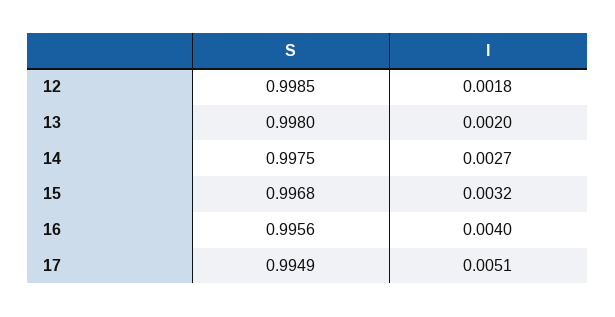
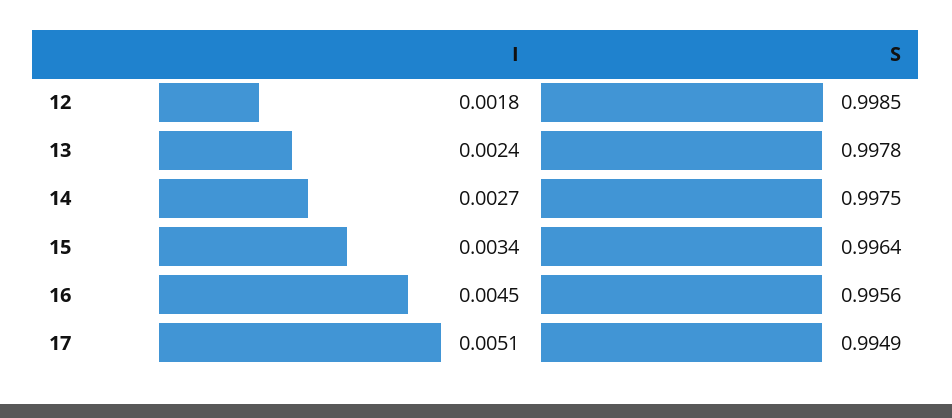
S, 13: 0.998 -> 0.9978
I, 13: 0.002 -> 0.0024
S, 15: 0.9968 -> 0.9964
I, 15: 0.0032 -> 0.0034
I, 16: 0.004 -> 0.0045

